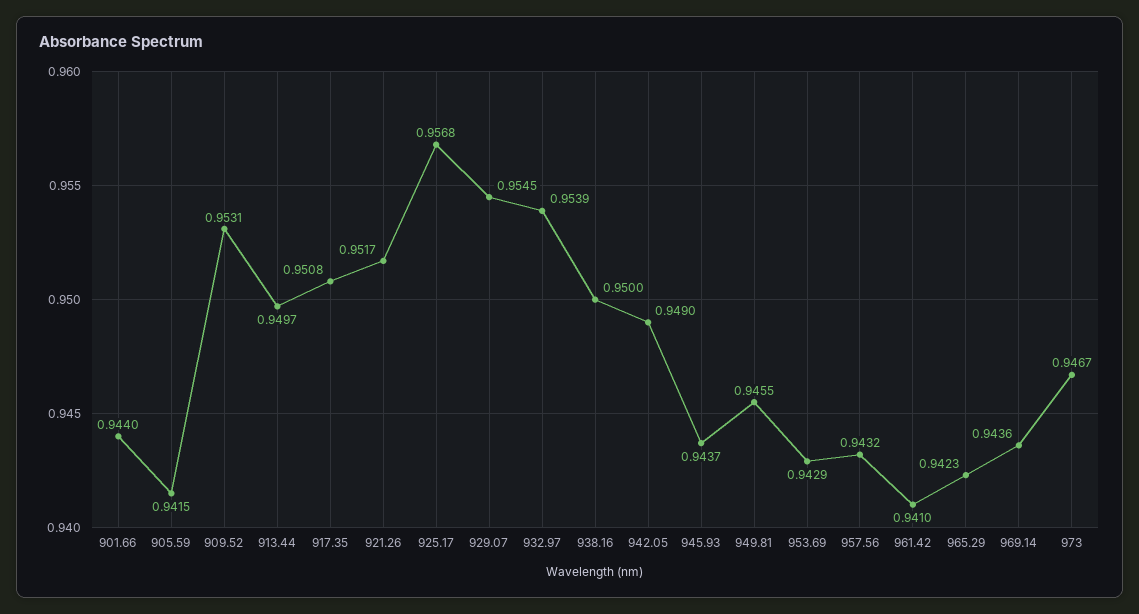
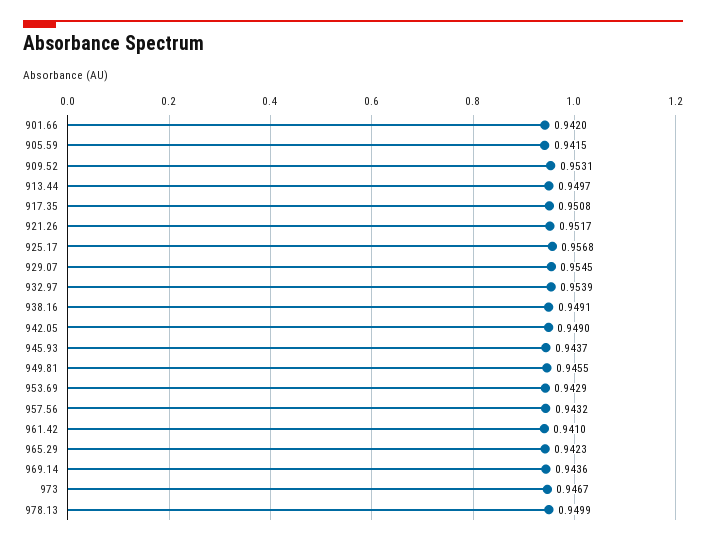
901.66: 0.944 -> 0.942
938.16: 0.95 -> 0.9491
978.13: none -> 0.9499

